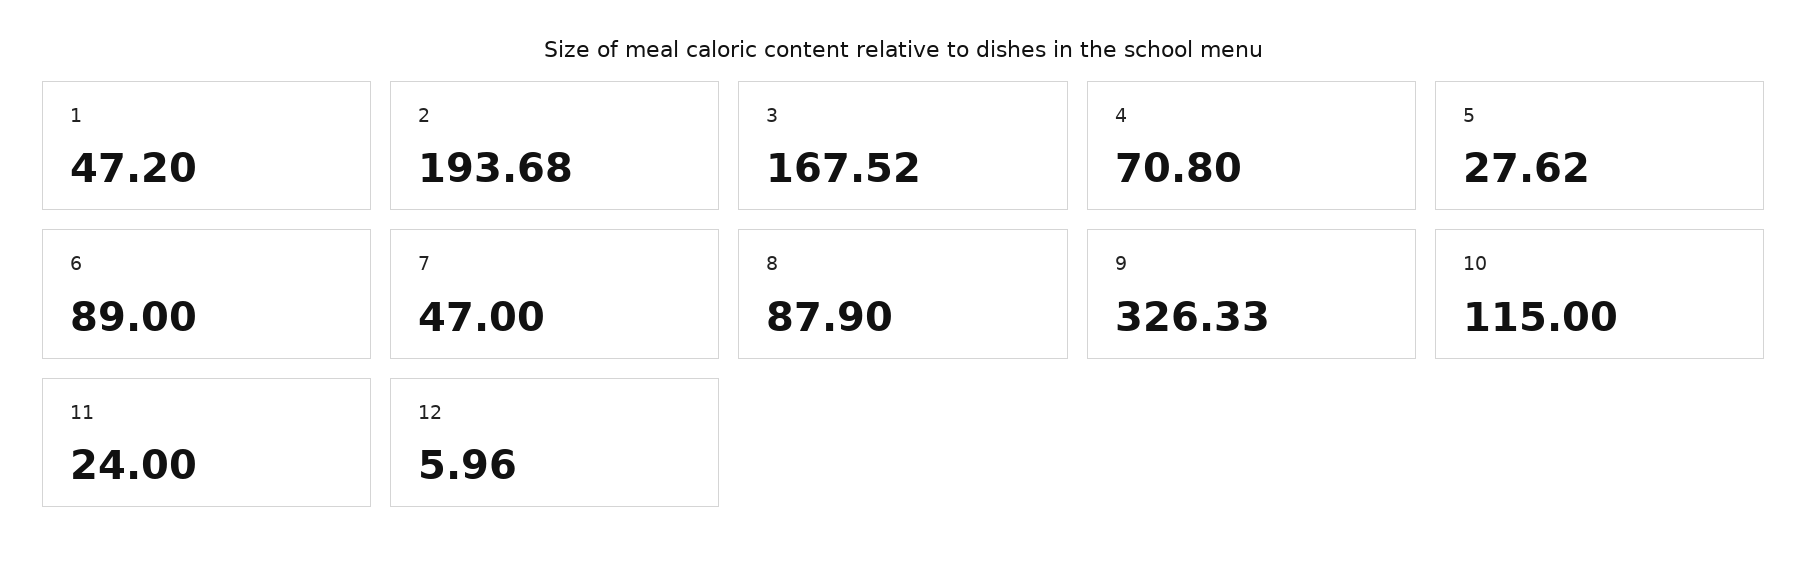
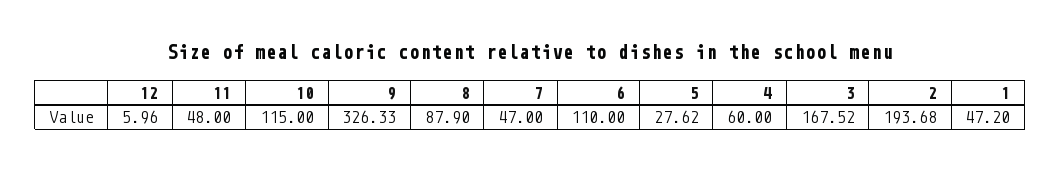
4: 70.8 -> 60
6: 89 -> 110
11: 24 -> 48

